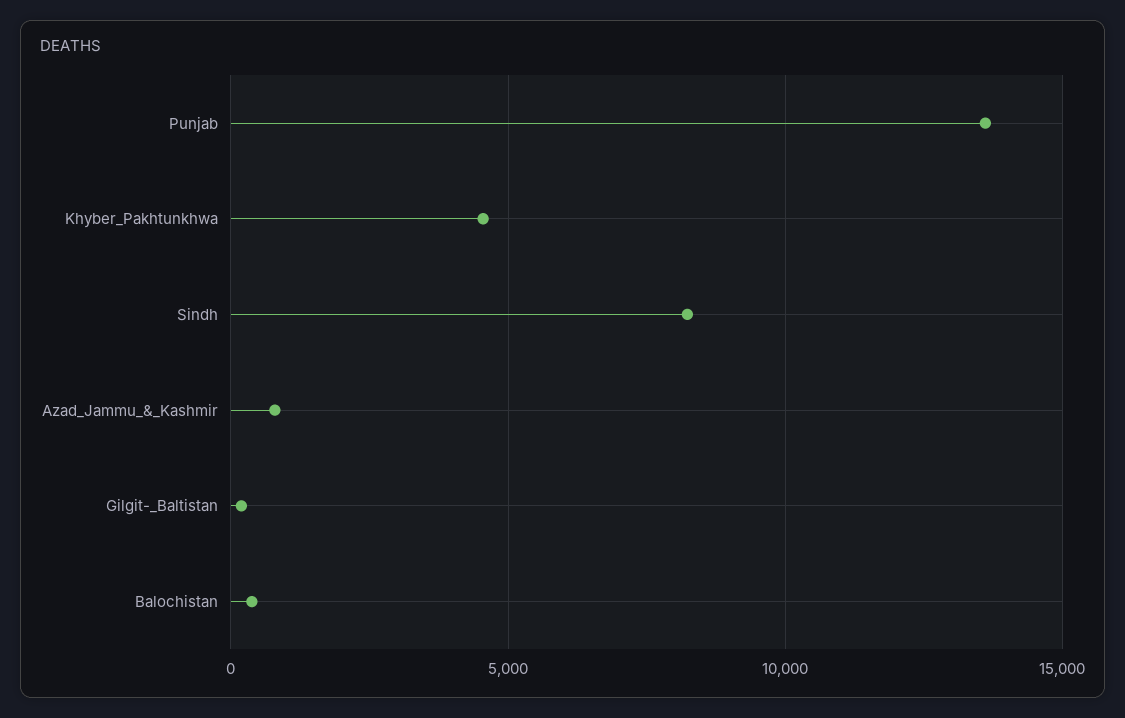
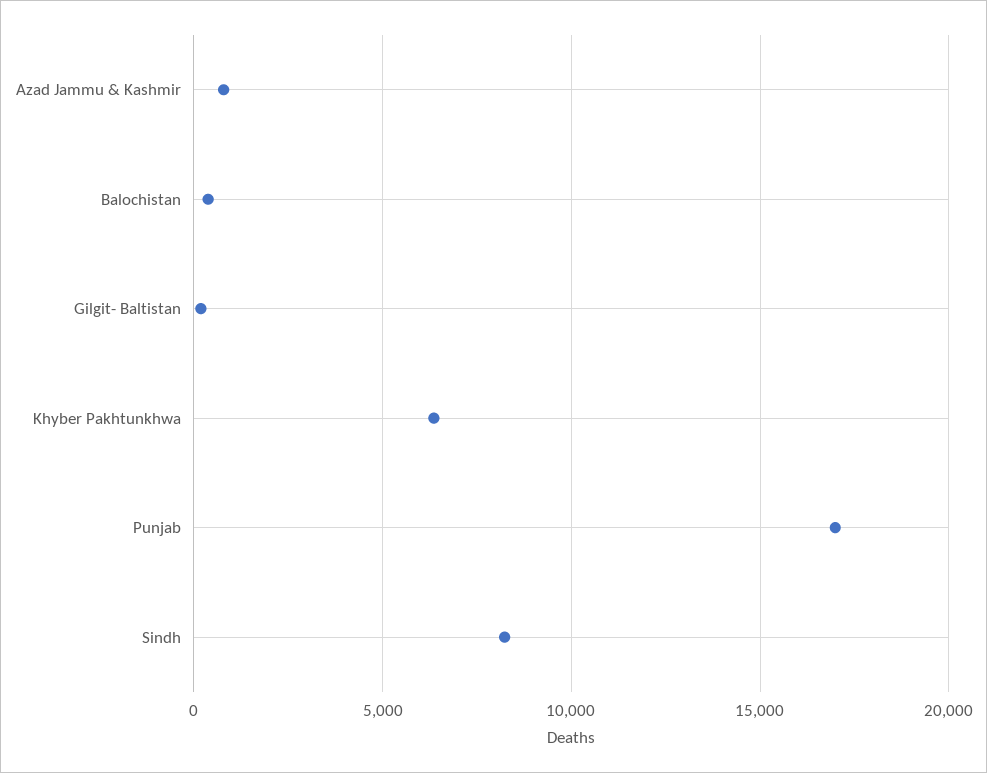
Punjab: 13500 -> 17000
Khyber_Pakhtunkhwa: 4500 -> 6500

